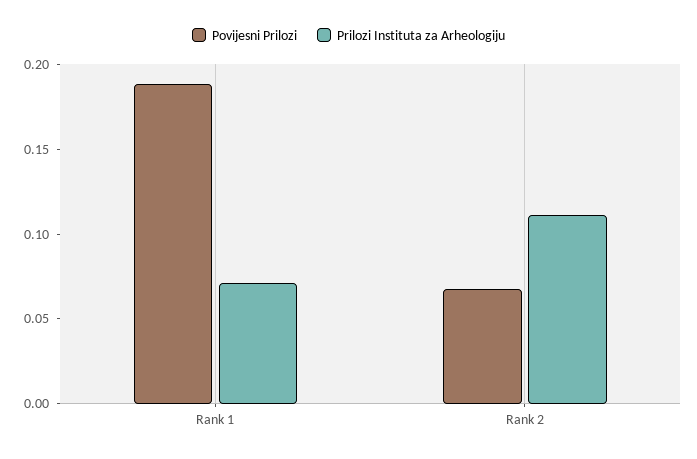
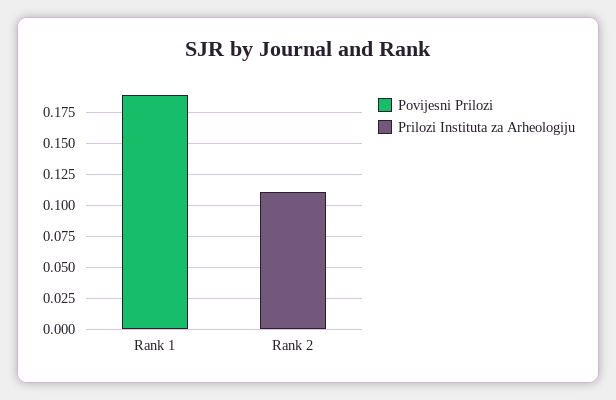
Prilozi Instituta za Arheologiju, Rank 1: 0.07 -> 0
Povijesni Prilozi, Rank 2: 0.07 -> 0

